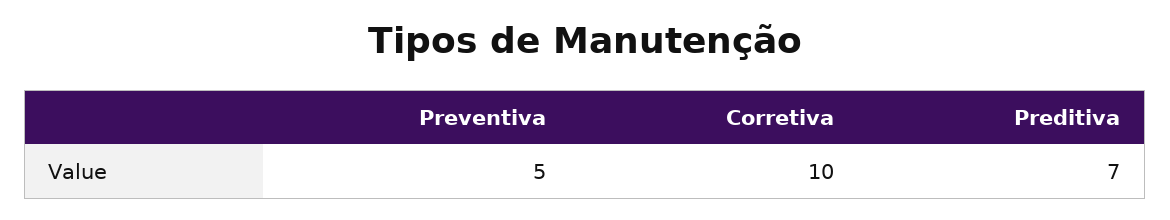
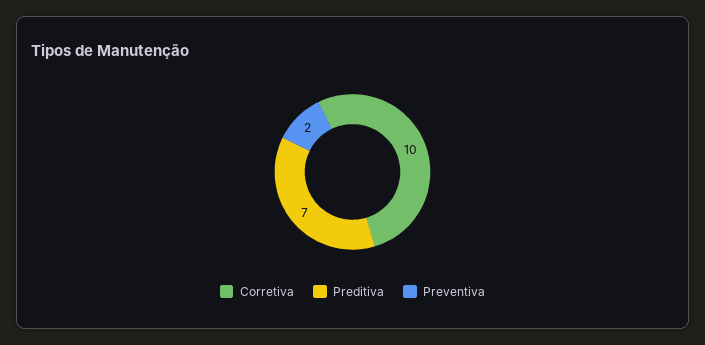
Preventiva: 5 -> 2

